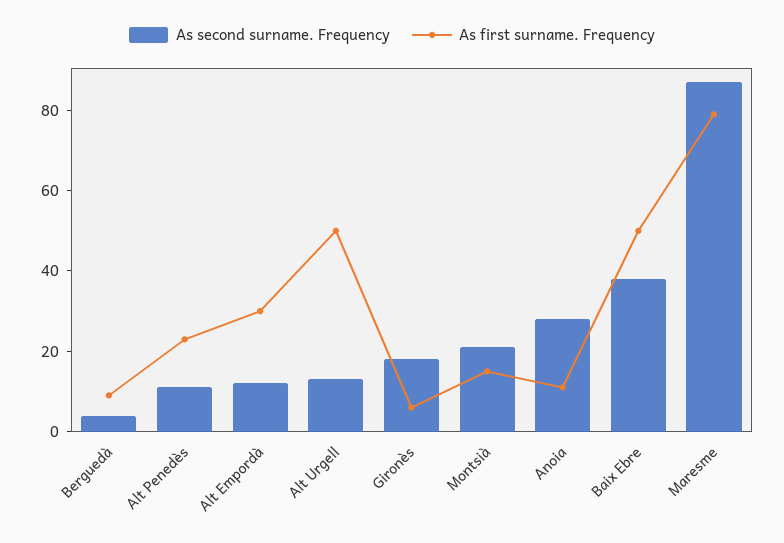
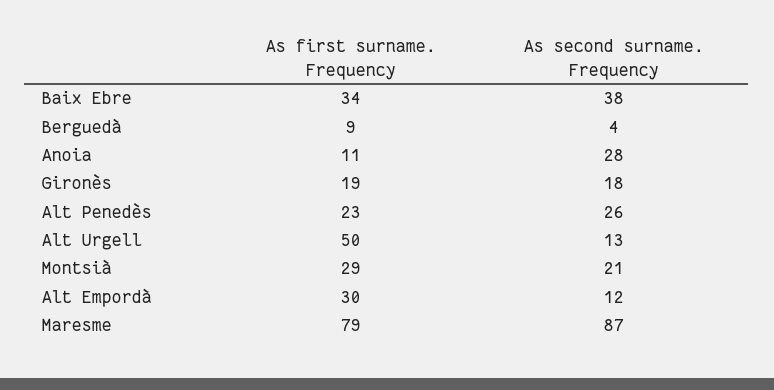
As second surname. Frequency, Alt Penedès: 10 -> 26
As first surname. Frequency, Gironès: 5 -> 19
As first surname. Frequency, Montsià: 15 -> 29
As first surname. Frequency, Baix Ebre: 50 -> 34

